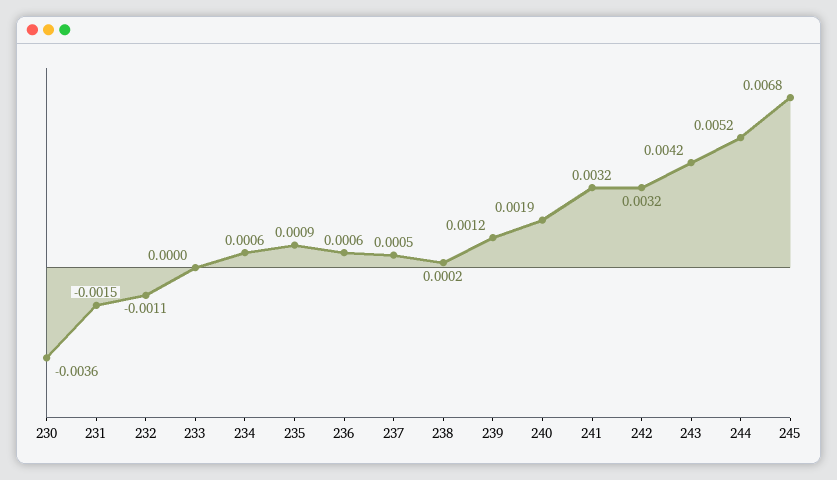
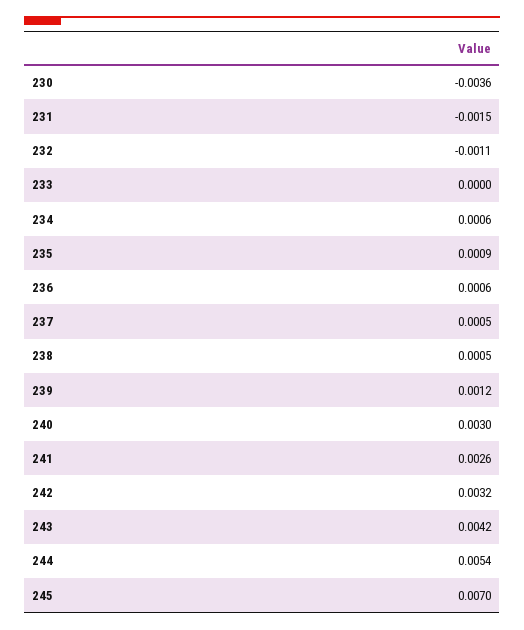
238: 0.0002 -> 0.0005
240: 0.0019 -> 0.003
241: 0.0032 -> 0.0026
244: 0.0052 -> 0.0054
245: 0.0068 -> 0.007

